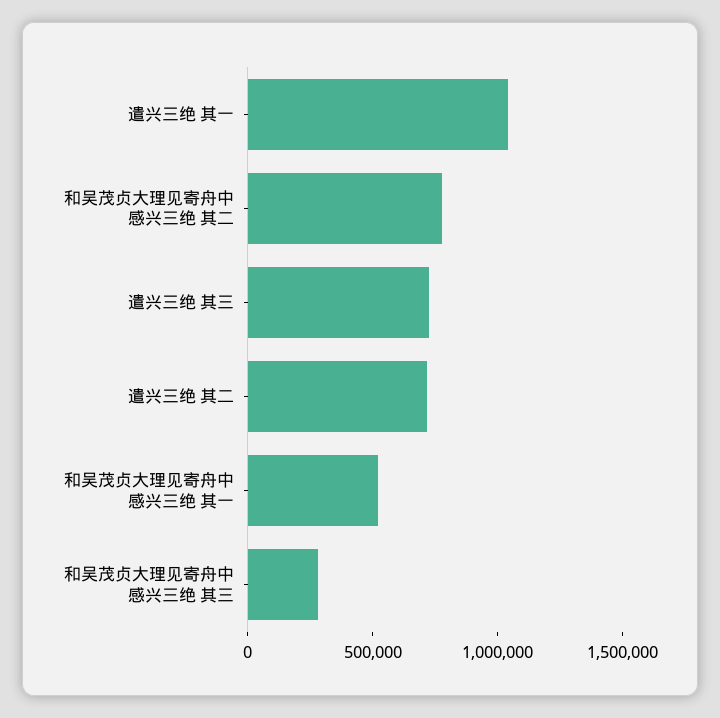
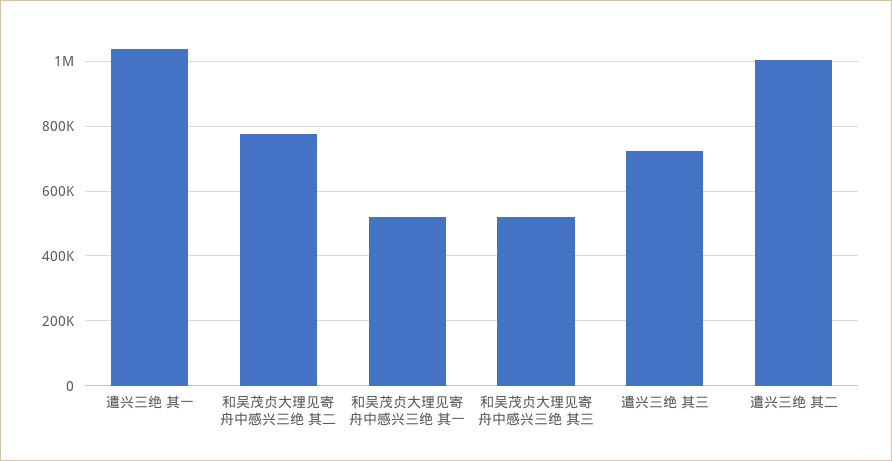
遣兴三绝 其二: 700000 -> 1000000
和吴茂贞大理见寄舟中感兴三绝 其三: 300000 -> 520000

